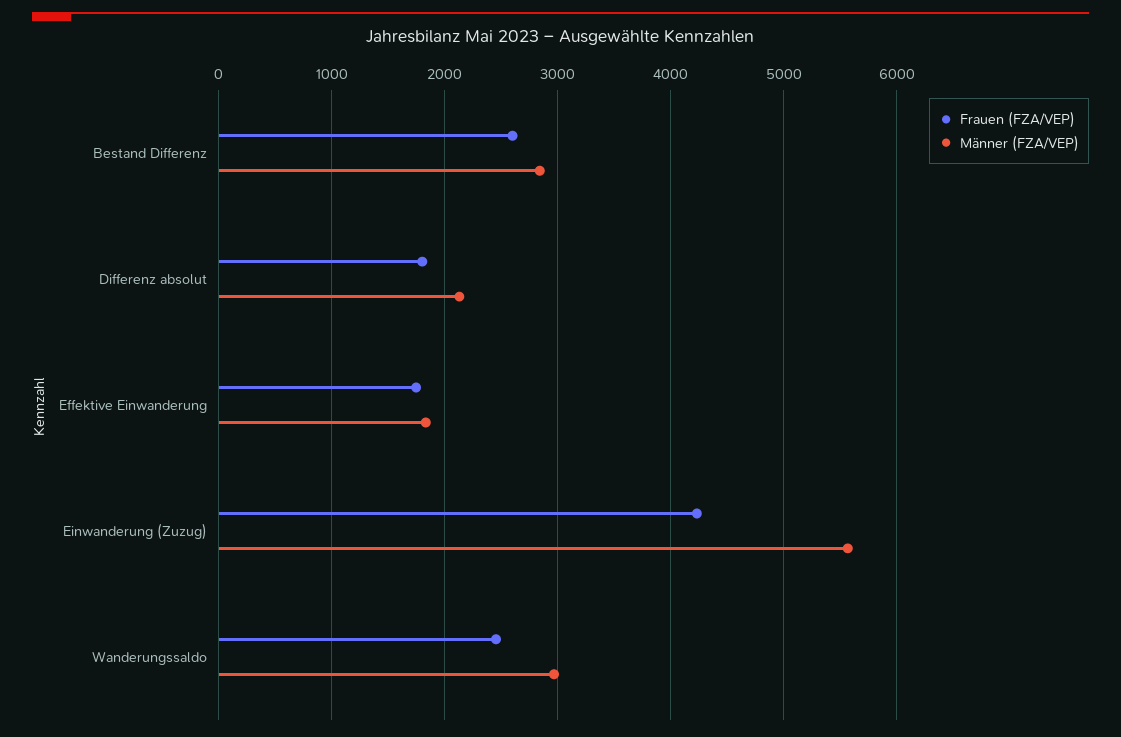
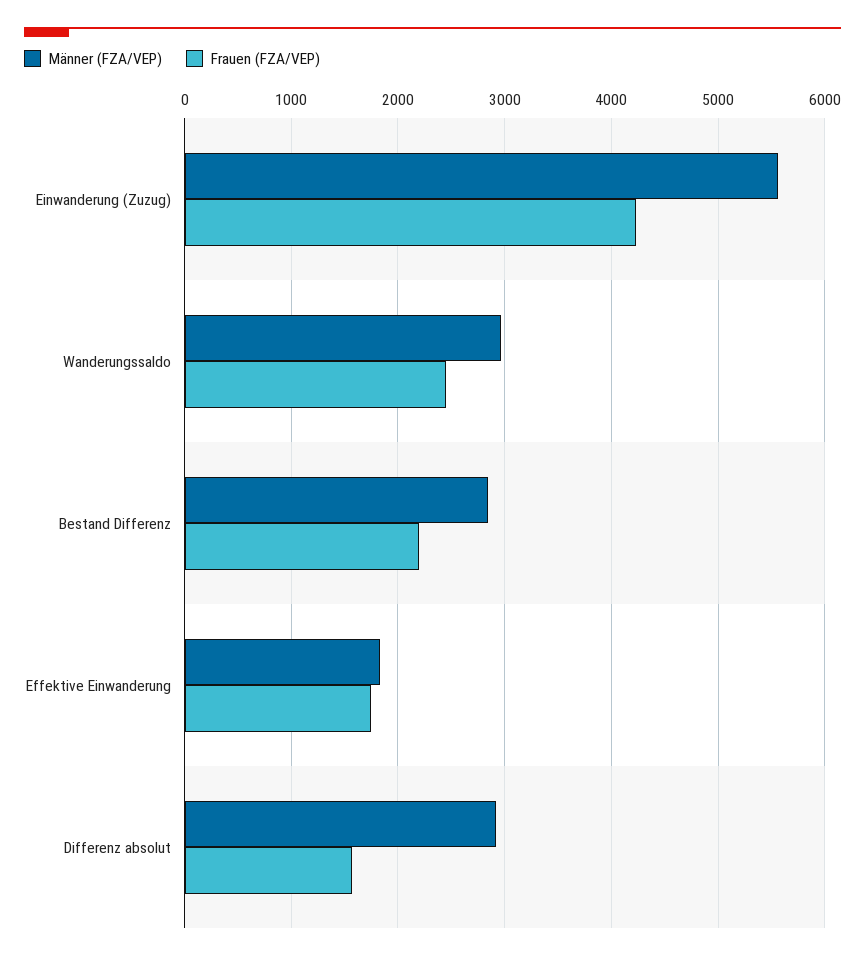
Frauen (FZA/VEP), Bestand Differenz: 2600 -> 2200
Frauen (FZA/VEP), Differenz absolut: 1800 -> 1600
Männer (FZA/VEP), Differenz absolut: 2100 -> 2900

